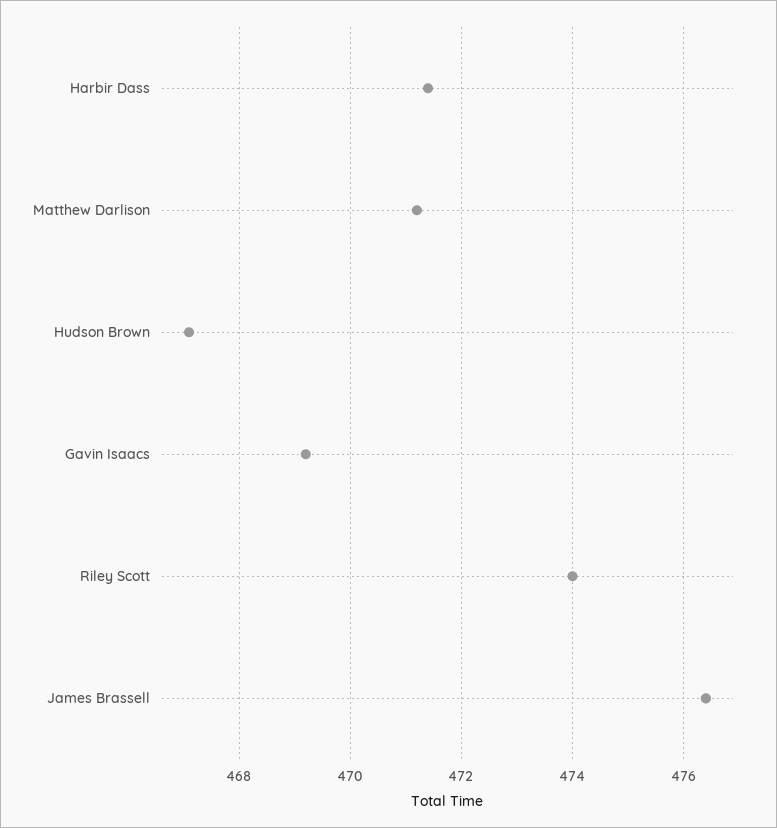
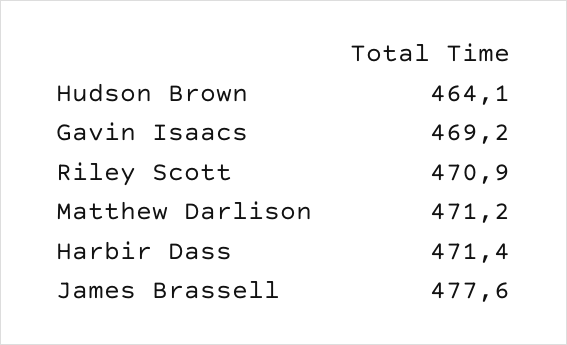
Hudson Brown: 467 -> 464.1
Riley Scott: 474 -> 470.9
James Brassell: 476.5 -> 477.6

